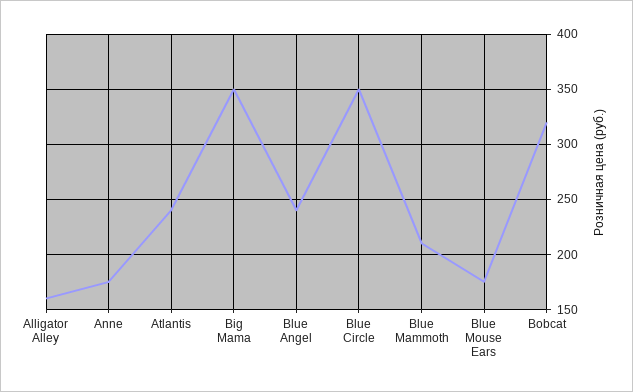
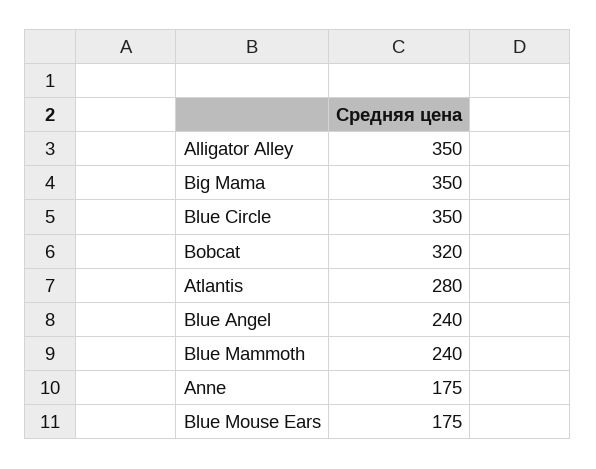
Alligator Alley: 160 -> 350
Atlantis: 240 -> 280
Blue Mammoth: 210 -> 240

